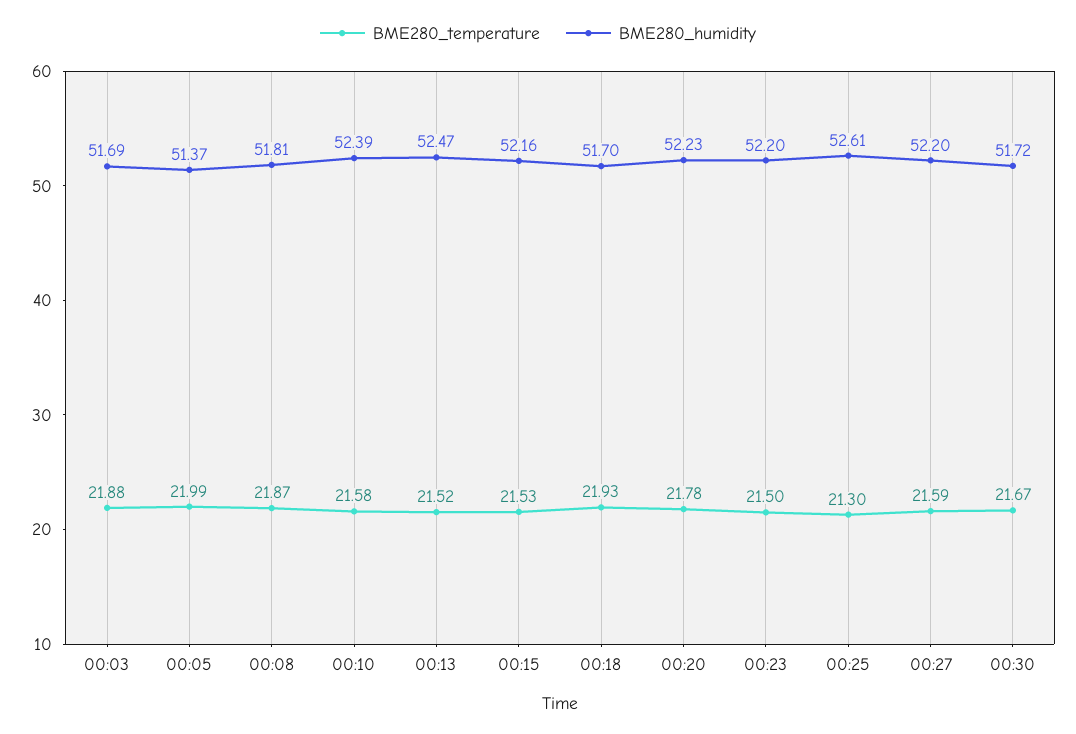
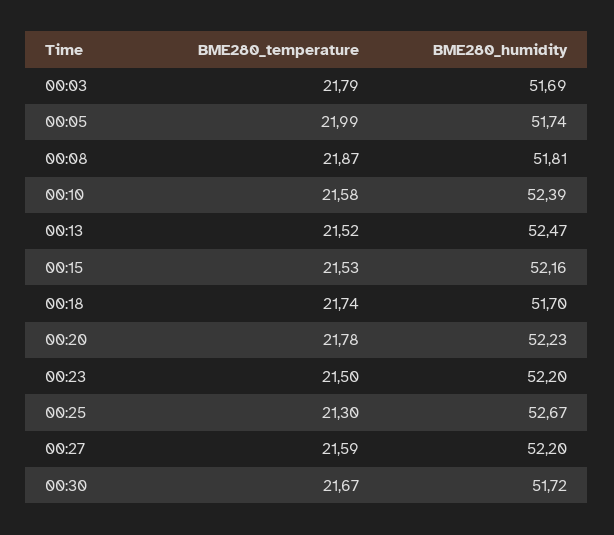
BME280_temperature, 00:03: 21.88 -> 21.79
BME280_humidity, 00:05: 51.37 -> 51.74
BME280_temperature, 00:18: 21.93 -> 21.74
BME280_humidity, 00:25: 52.61 -> 52.67

